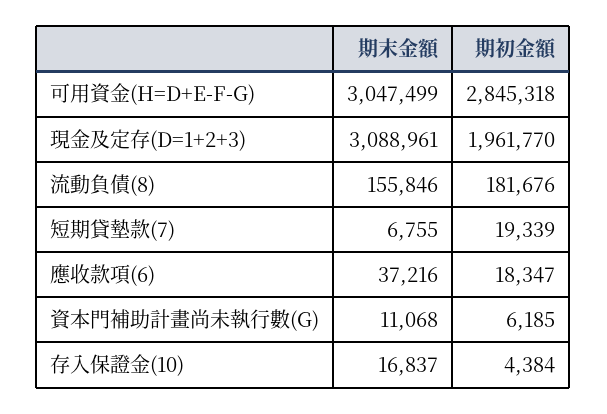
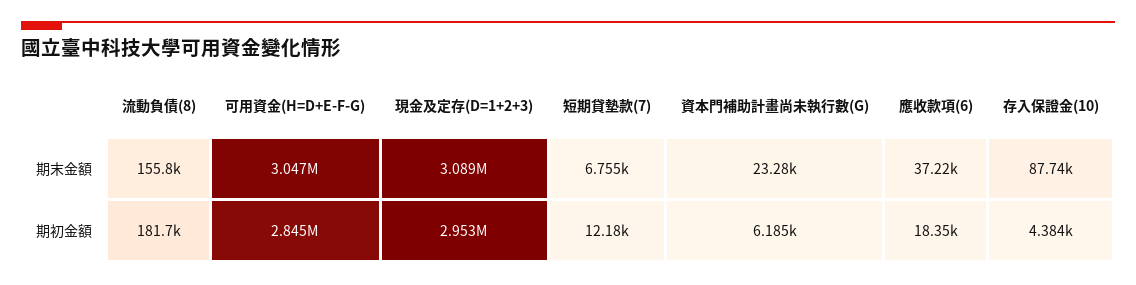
期初金額, 現金及定存(D=1+2+3): 1961770 -> 2953000
期初金額, 短期貸墊款(7): 19339 -> 12180
期末金額, 資本門補助計畫尚未執行數(G): 11068 -> 23280
期末金額, 存入保證金(10): 16837 -> 87740

